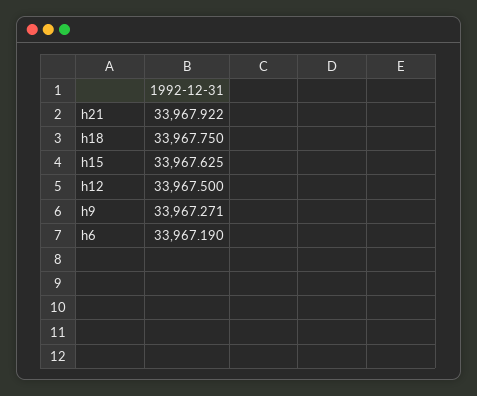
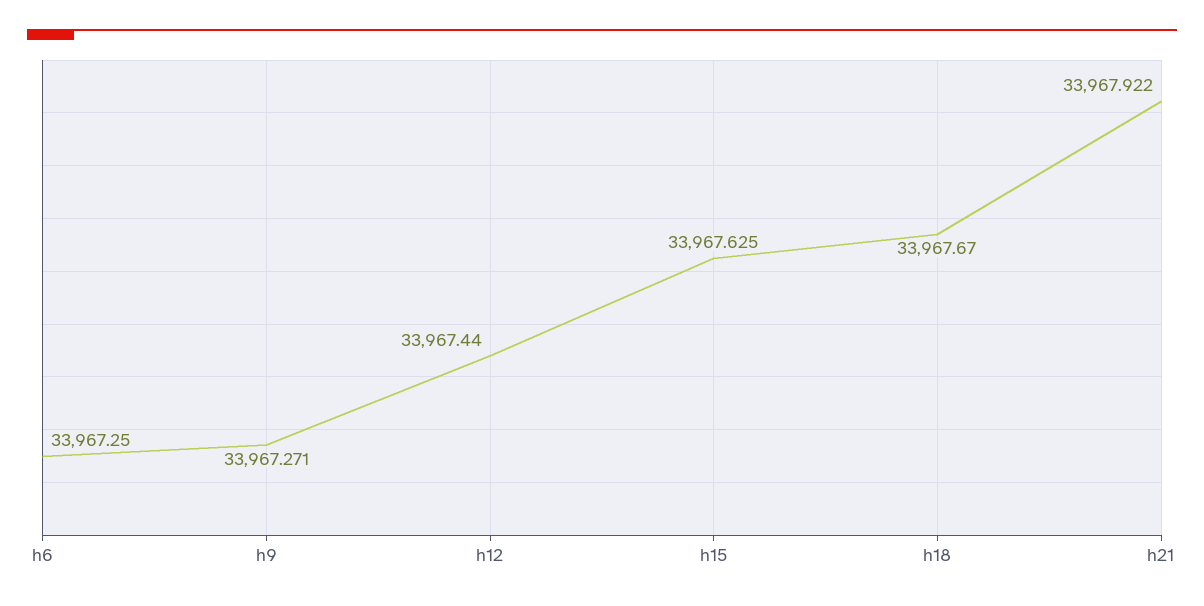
h18: 33967.75 -> 33967.67
h12: 33967.5 -> 33967.44
h6: 33967.19 -> 33967.25

